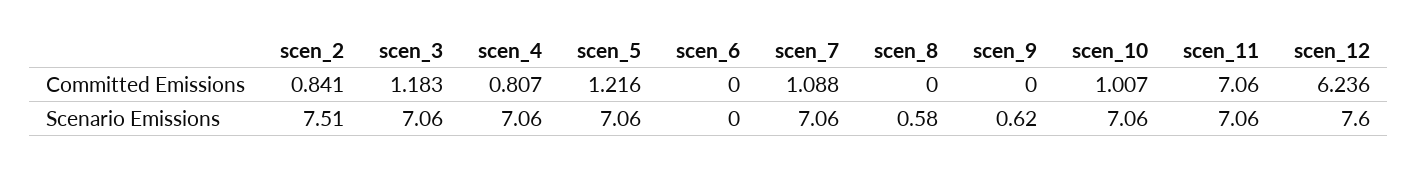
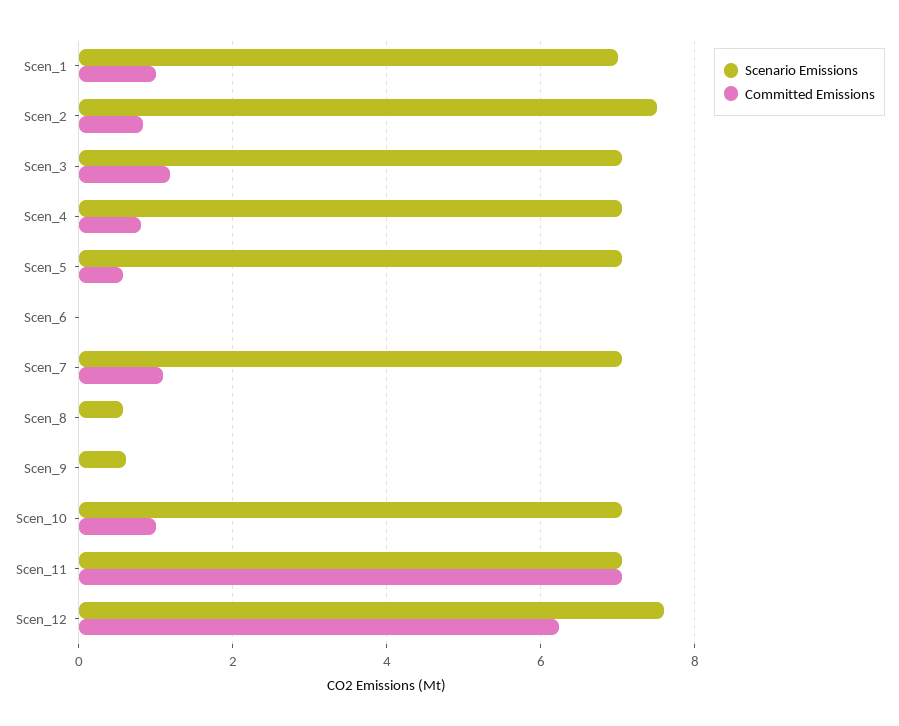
Committed Emissions, scen_5: 1.216 -> 0.6
Scenario Emissions, Scen_1: none -> 7
Committed Emissions, Scen_1: none -> 1

